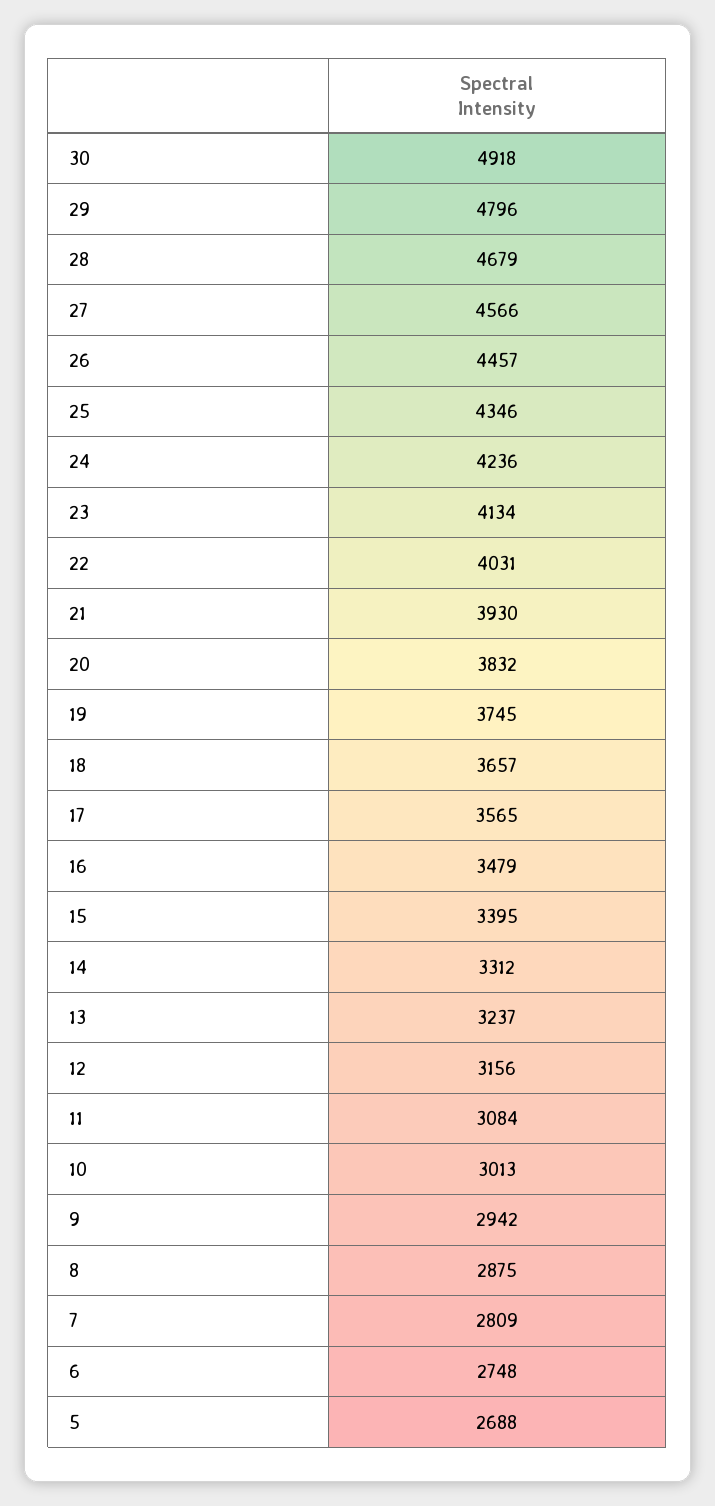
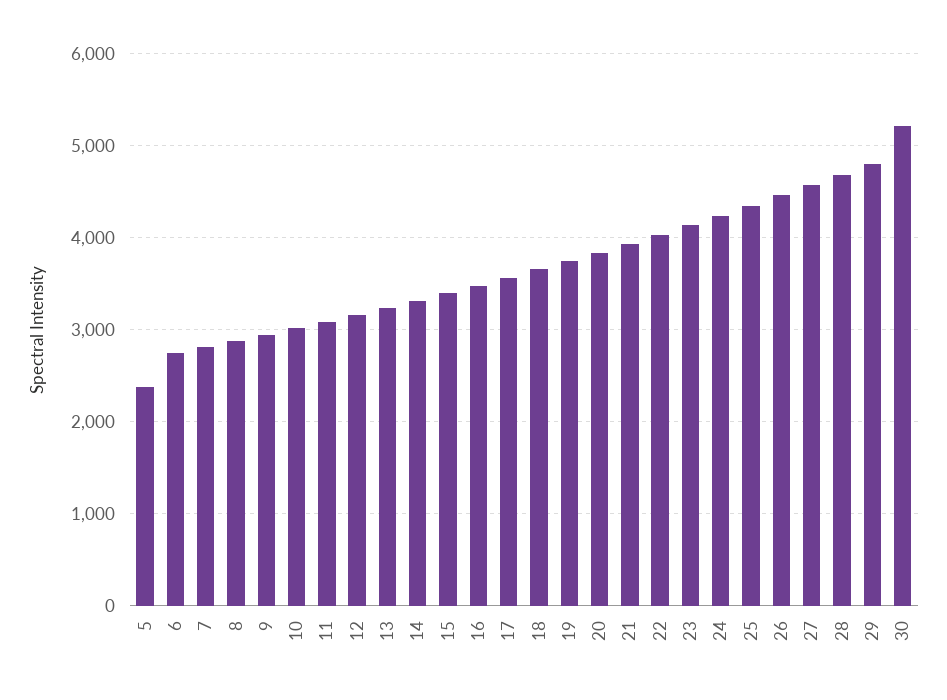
30: 4918 -> 5200
5: 2688 -> 2400

